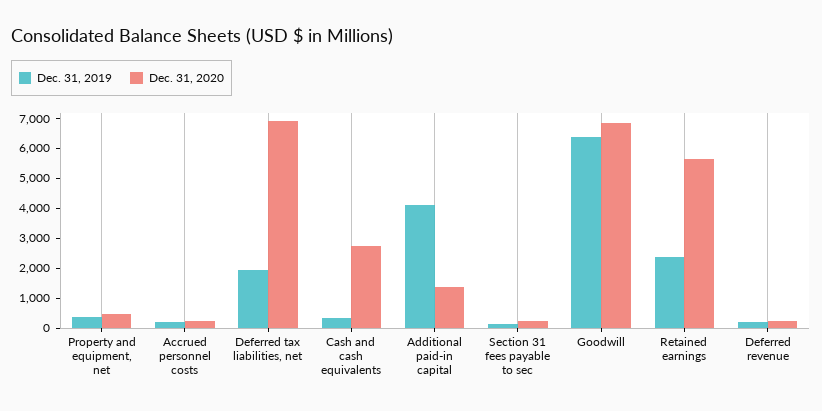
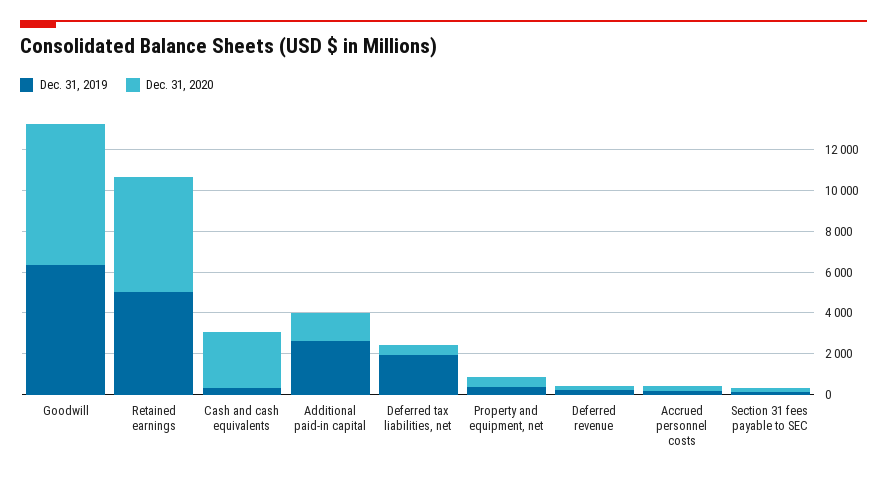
Dec. 31, 2020, Deferred tax liabilities, net: 7000 -> 500
Dec. 31, 2019, Additional paid-in capital: 4000 -> 2500
Dec. 31, 2019, Retained earnings: 2500 -> 5000

